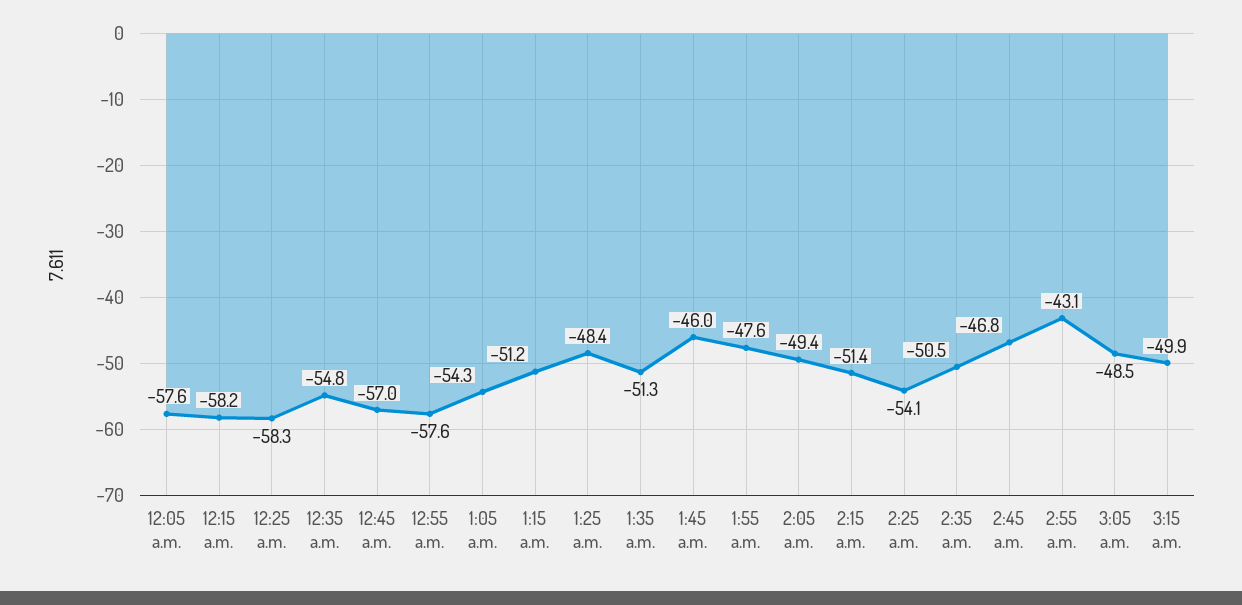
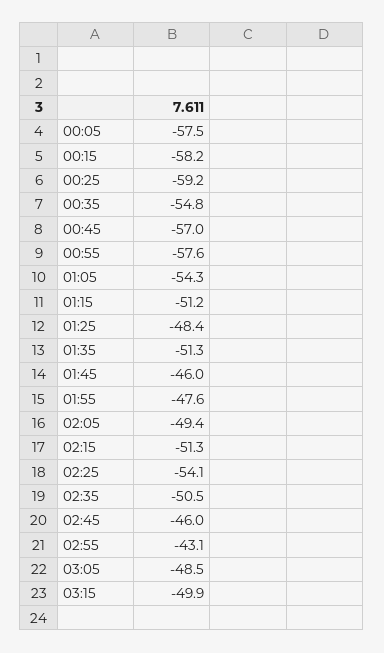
12:05 a.m.: -57.6 -> -57.5
12:25 a.m.: -58.3 -> -59.2
2:15 a.m.: -51.4 -> -51.3
2:45 a.m.: -46.8 -> -46

